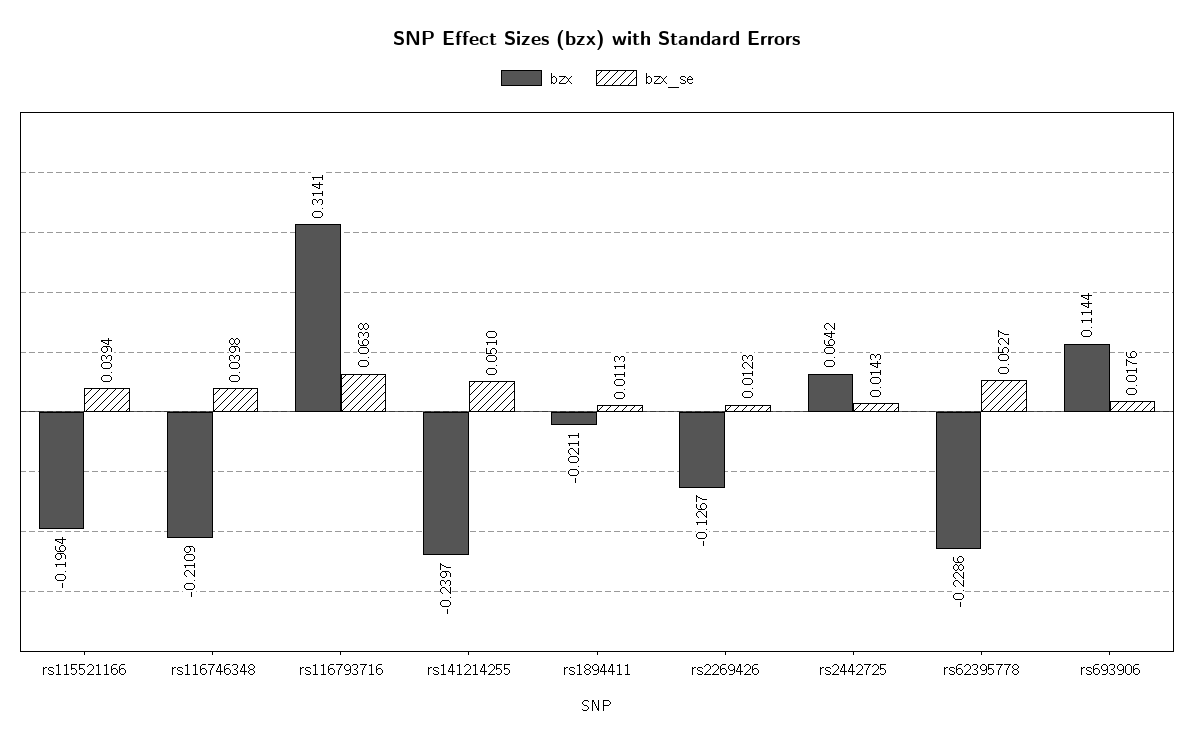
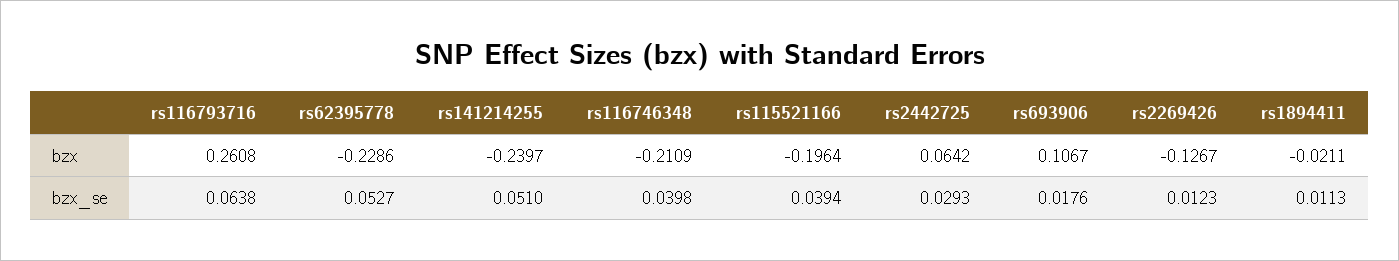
bzx, rs116793716: 0.3141 -> 0.2608
bzx_se, rs2442725: 0.0143 -> 0.0293
bzx, rs693906: 0.1144 -> 0.1067

